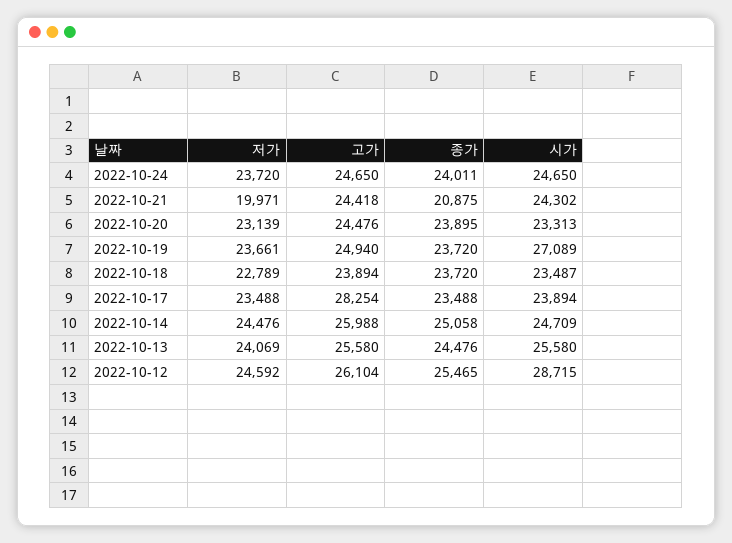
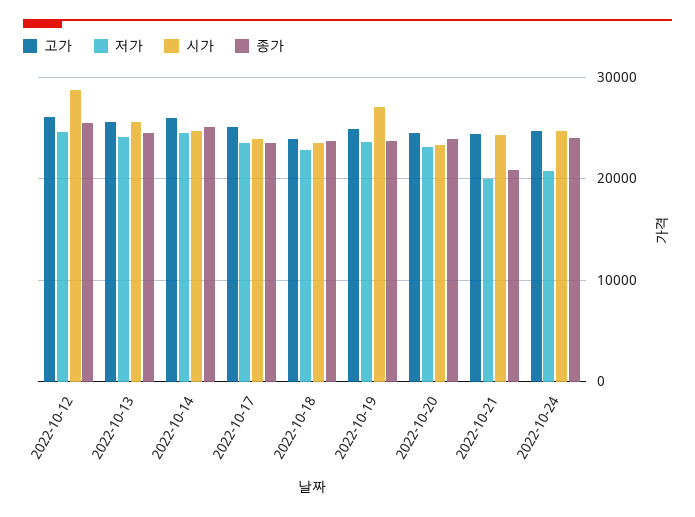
저가, 2022-10-24: 23720 -> 21000
고가, 2022-10-17: 28254 -> 25000

